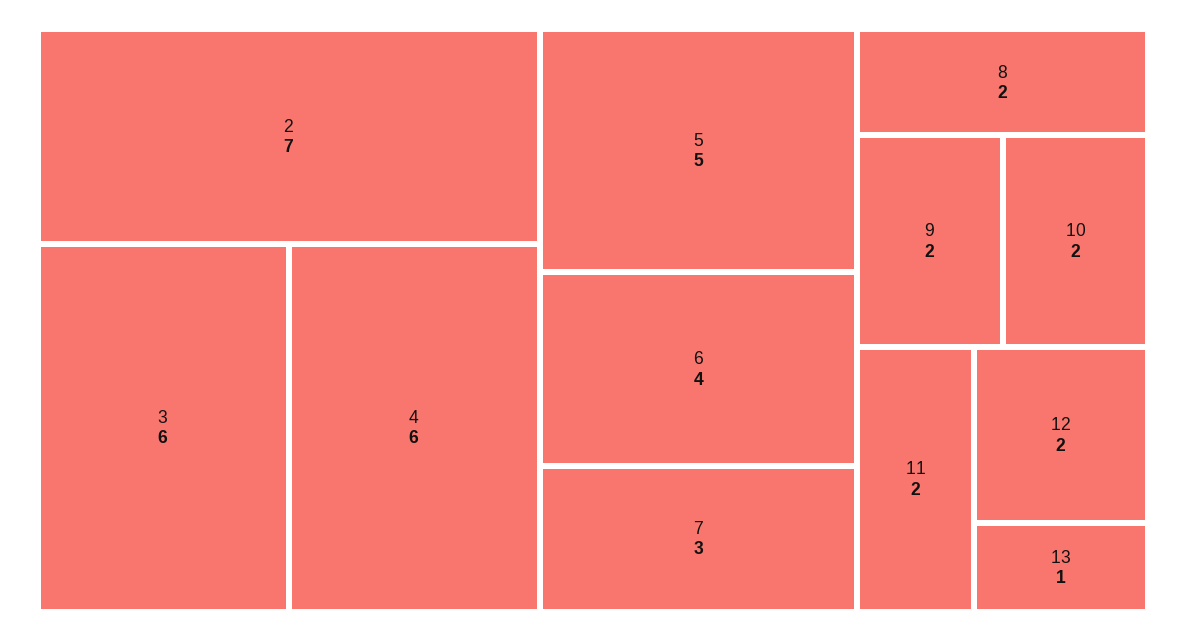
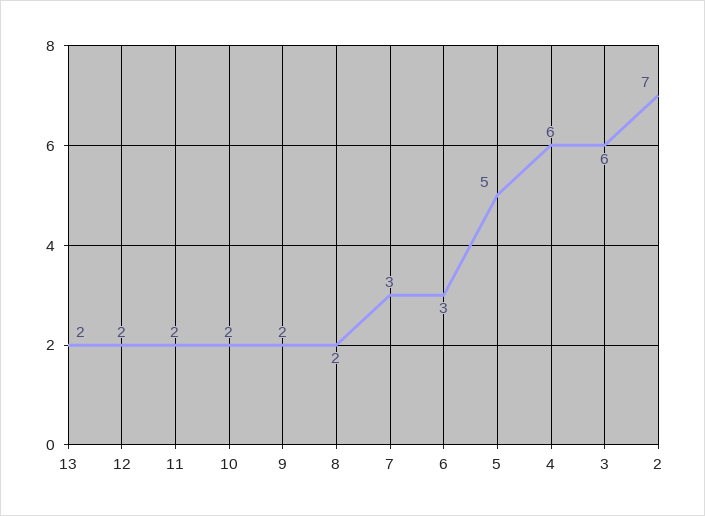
6: 4 -> 3
13: 1 -> 2

